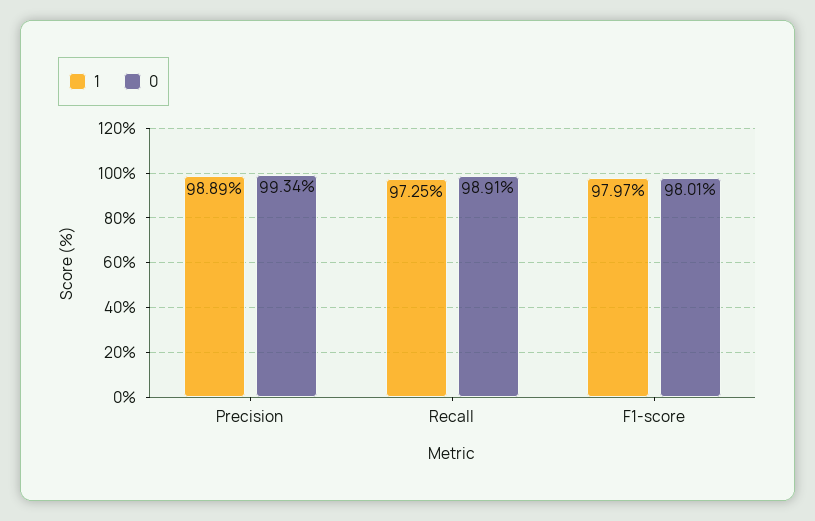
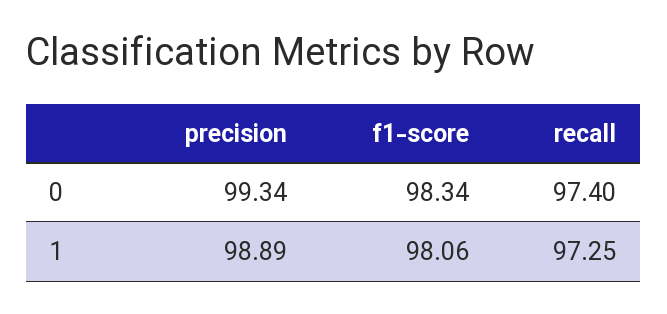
0, Recall: 98.91 -> 97.4
1, F1-score: 97.97 -> 98.06
0, F1-score: 98.01 -> 98.34

